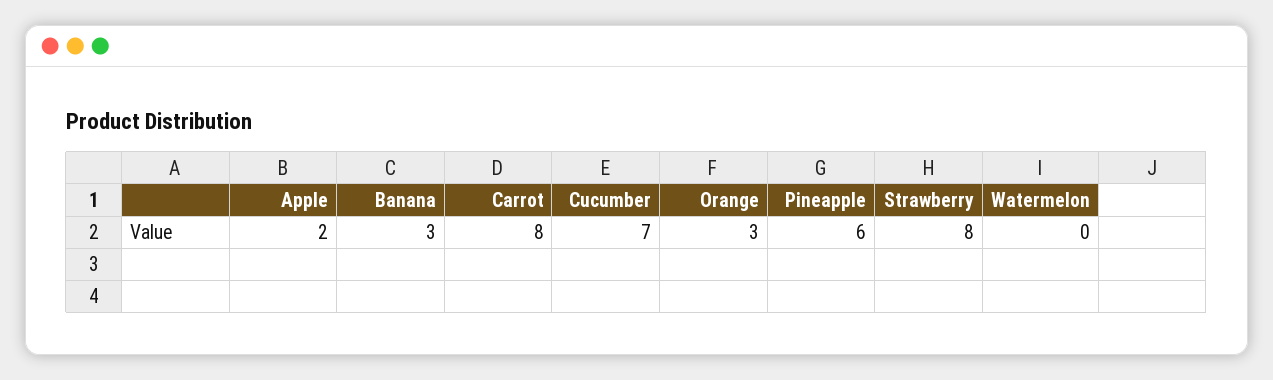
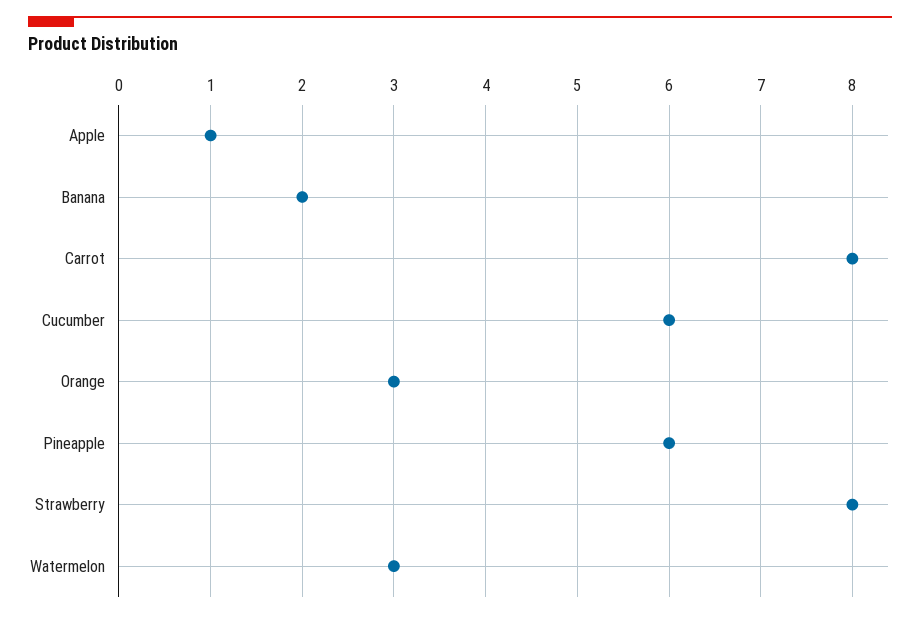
Apple: 2 -> 1
Banana: 3 -> 2
Cucumber: 7 -> 6
Watermelon: 0 -> 3

